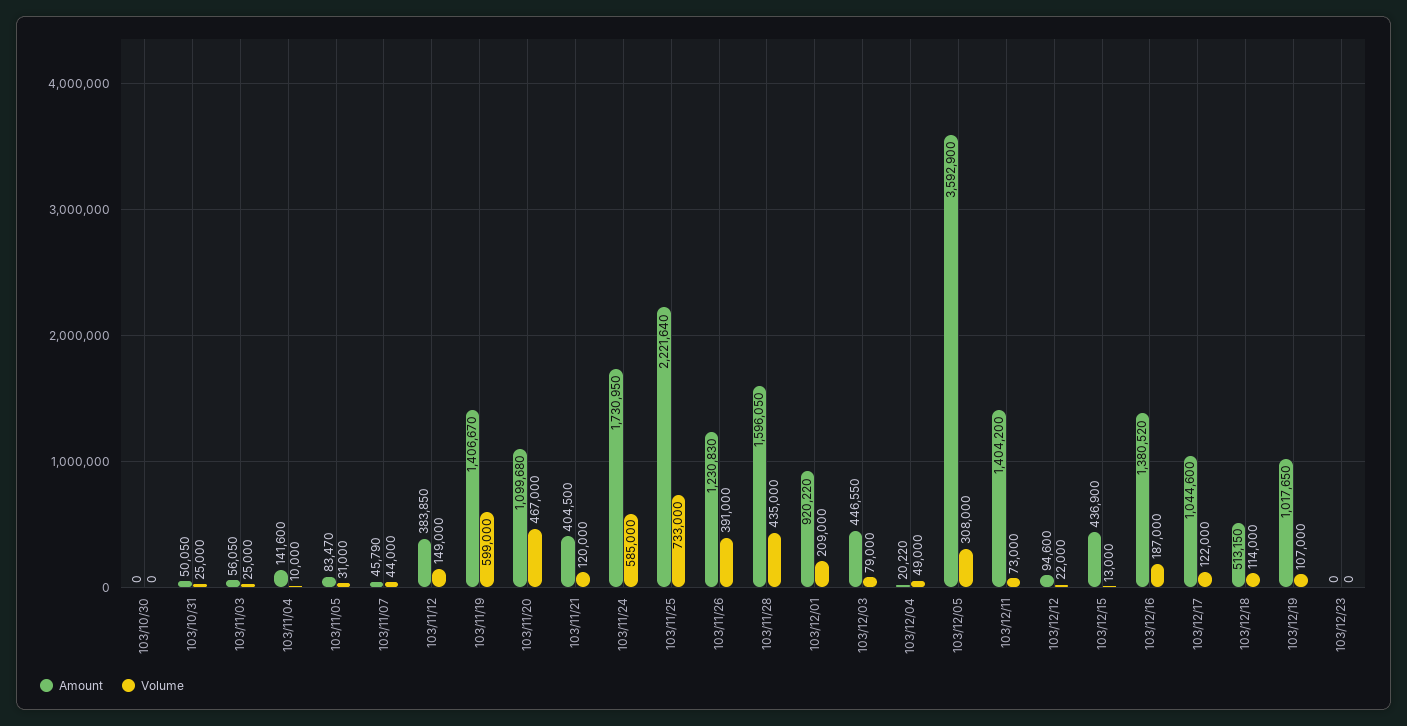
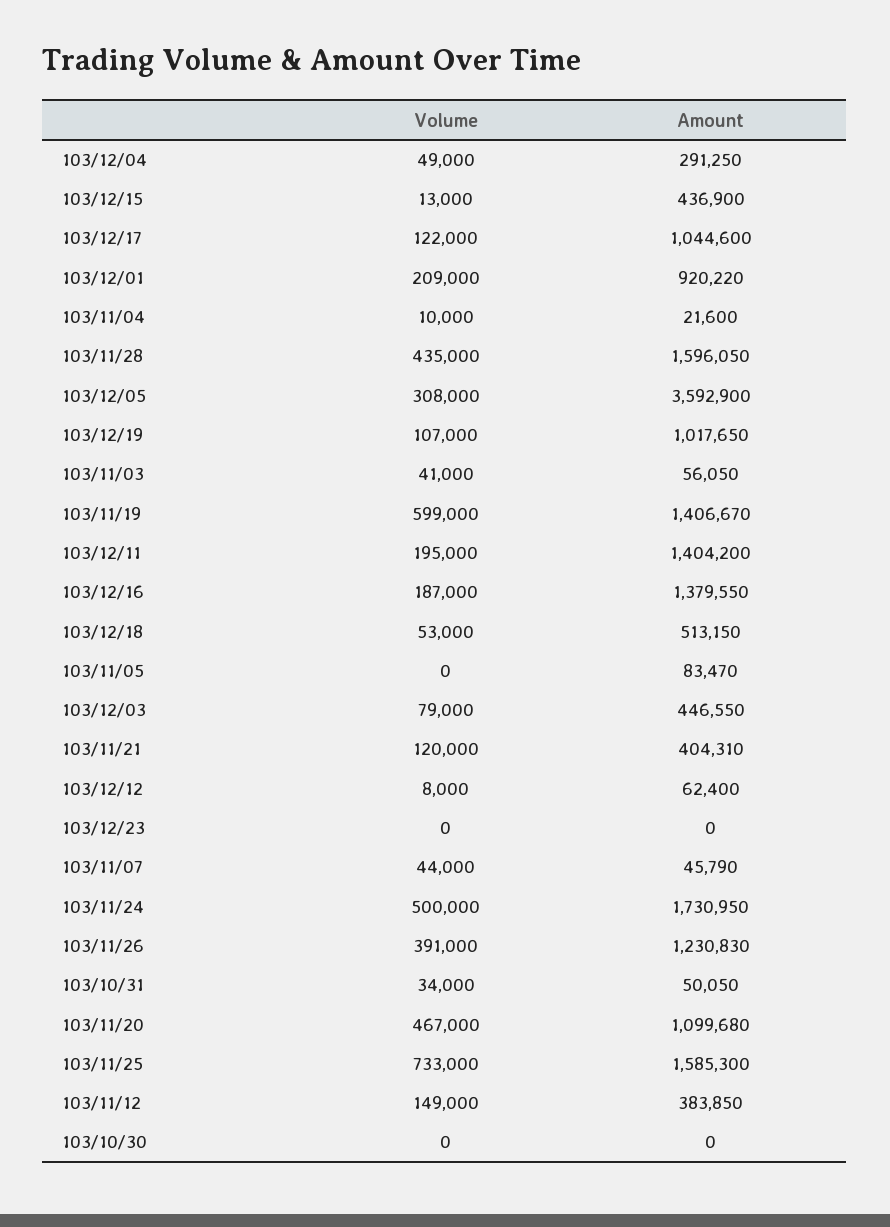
Volume, 103/10/31: 25000 -> 34000
Volume, 103/11/03: 25000 -> 41000
Amount, 103/11/04: 141600 -> 21600
Volume, 103/11/05: 31000 -> 0
Amount, 103/11/21: 404500 -> 404310
Volume, 103/11/24: 585000 -> 500000
Amount, 103/11/25: 2221640 -> 1585300
Amount, 103/12/04: 20220 -> 291250
Volume, 103/12/11: 73000 -> 195000
Amount, 103/12/12: 94600 -> 62400
Volume, 103/12/12: 22000 -> 8000
Amount, 103/12/16: 1380520 -> 1379550
Volume, 103/12/18: 114000 -> 53000

